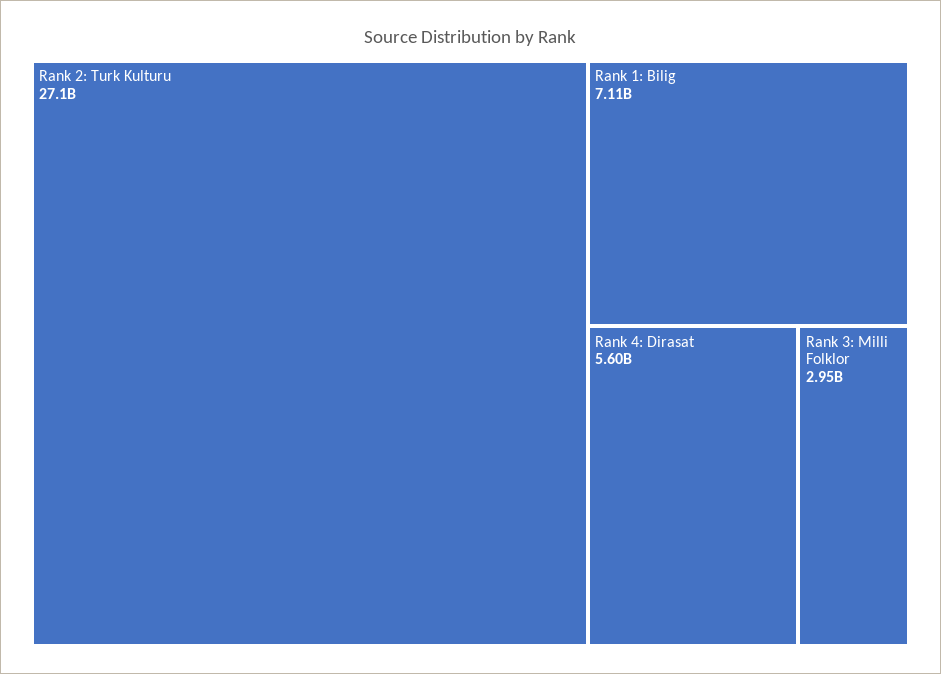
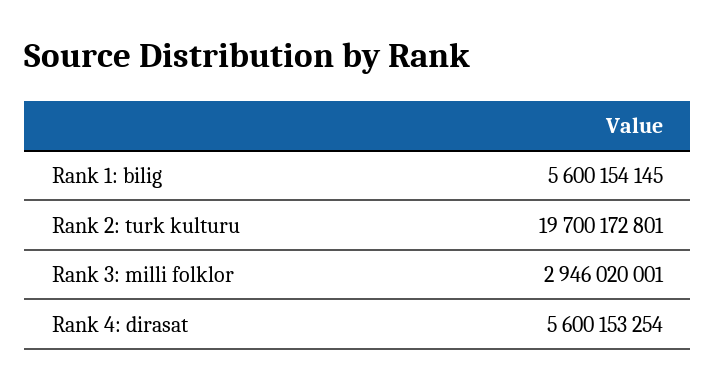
Rank 2: Turk Kulturu: 27100000000 -> 19700172801
Rank 1: Bilig: 7110000000 -> 5600154145

